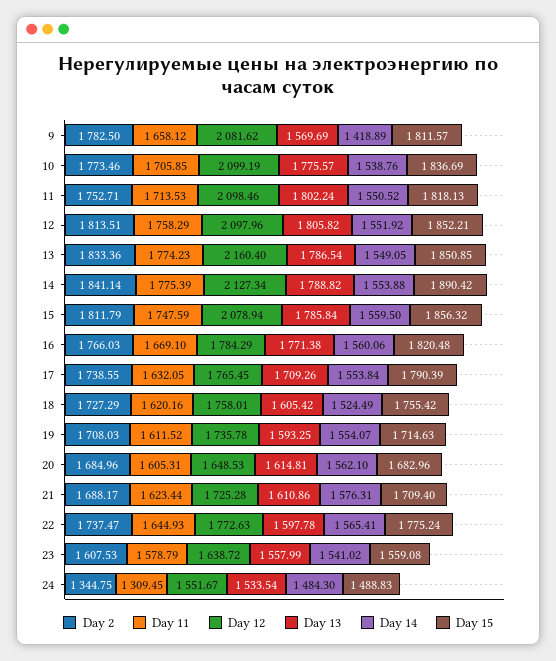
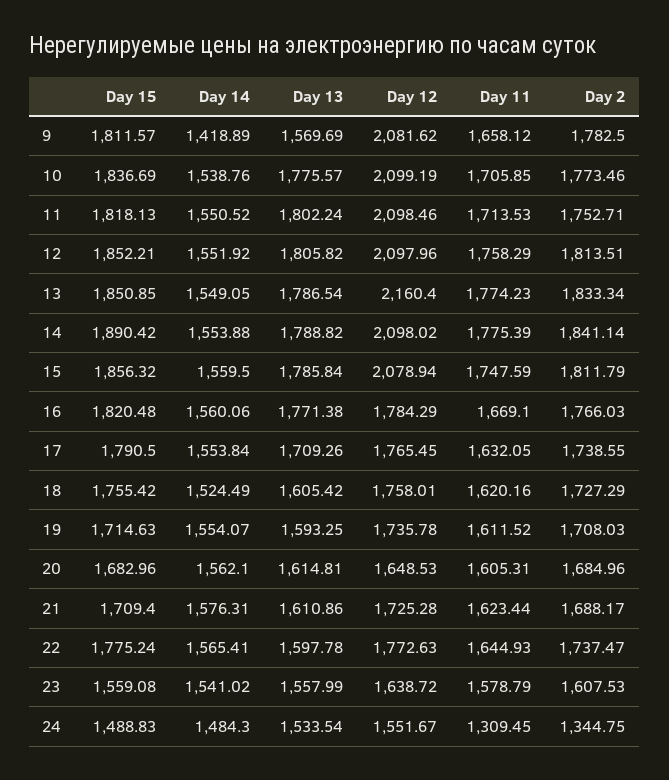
Day 2, 13: 1833.36 -> 1833.34
Day 12, 14: 2127.34 -> 2098.02
Day 15, 17: 1790.39 -> 1790.5

